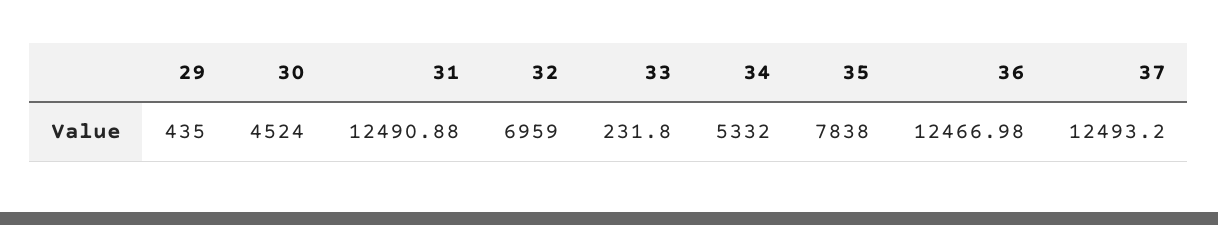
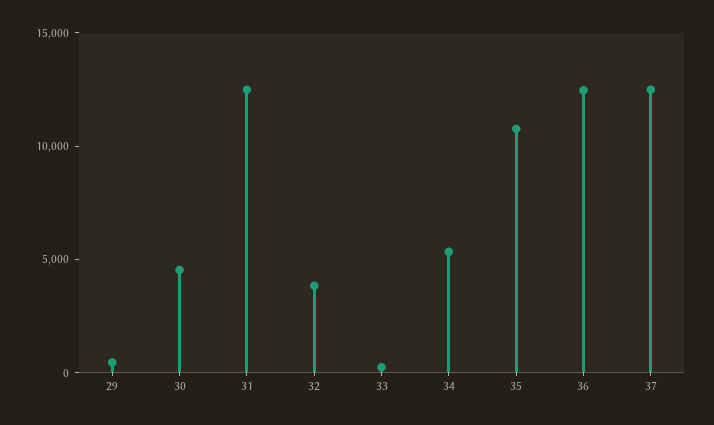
32: 6959 -> 4000
35: 7838 -> 11000

